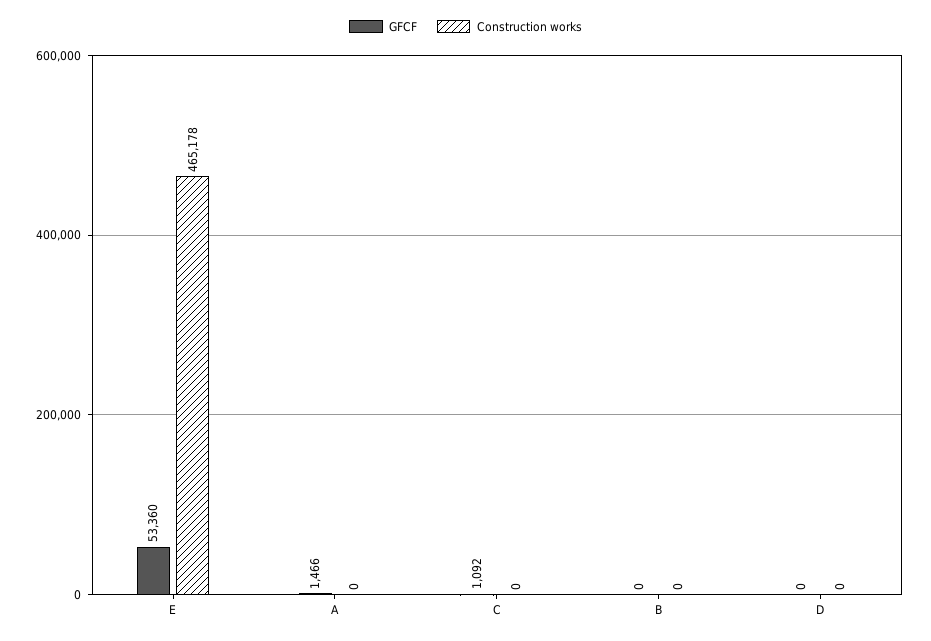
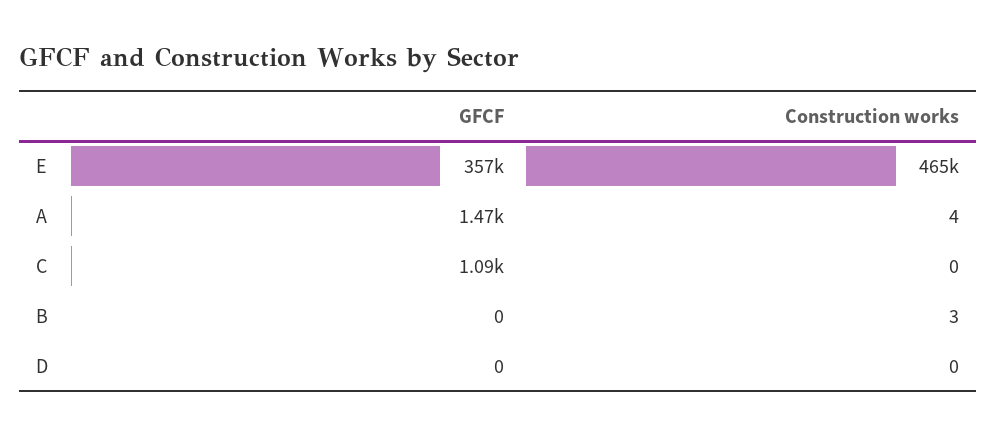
GFCF, E: 53360 -> 357000
Construction works, A: 0 -> 4
Construction works, B: 0 -> 3

